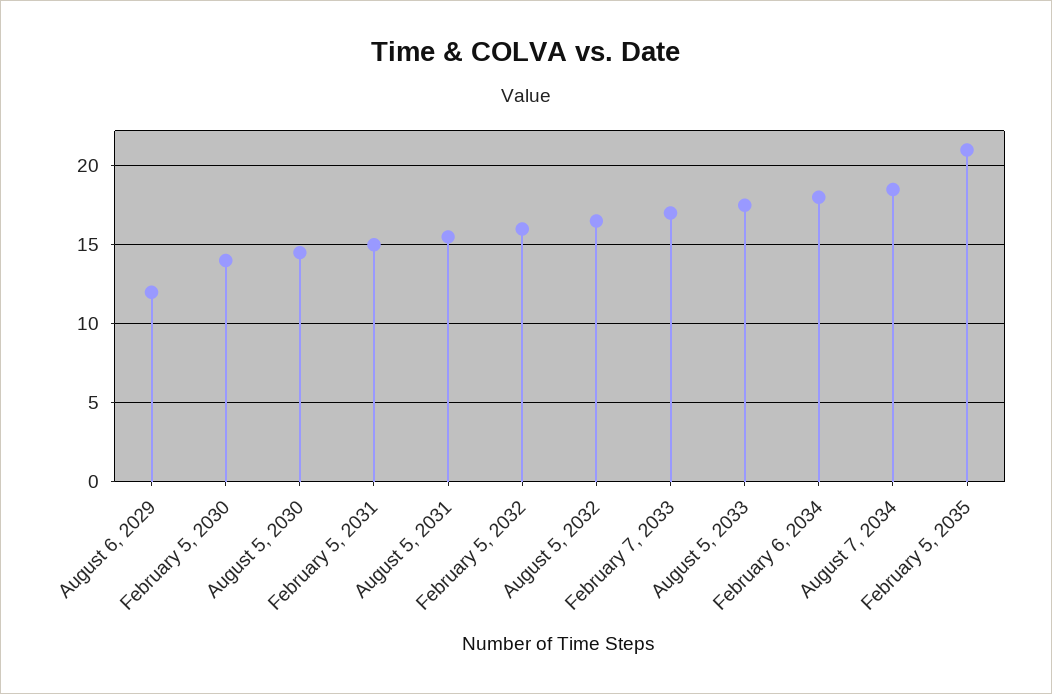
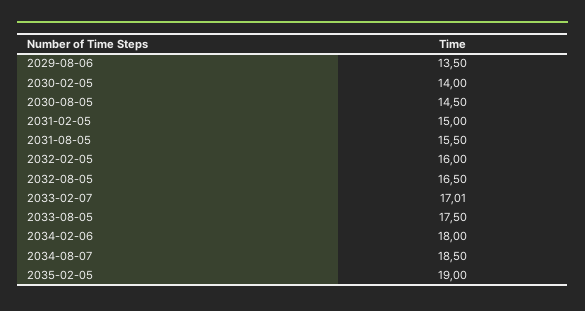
August 6, 2029: 12 -> 13.5
February 5, 2035: 21 -> 19

